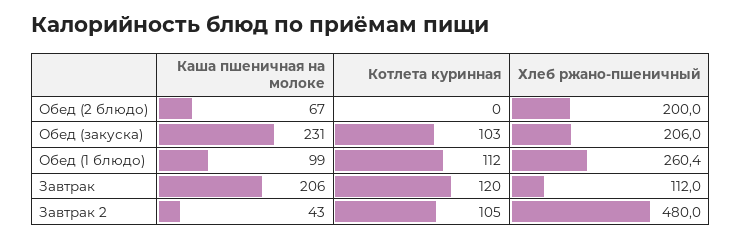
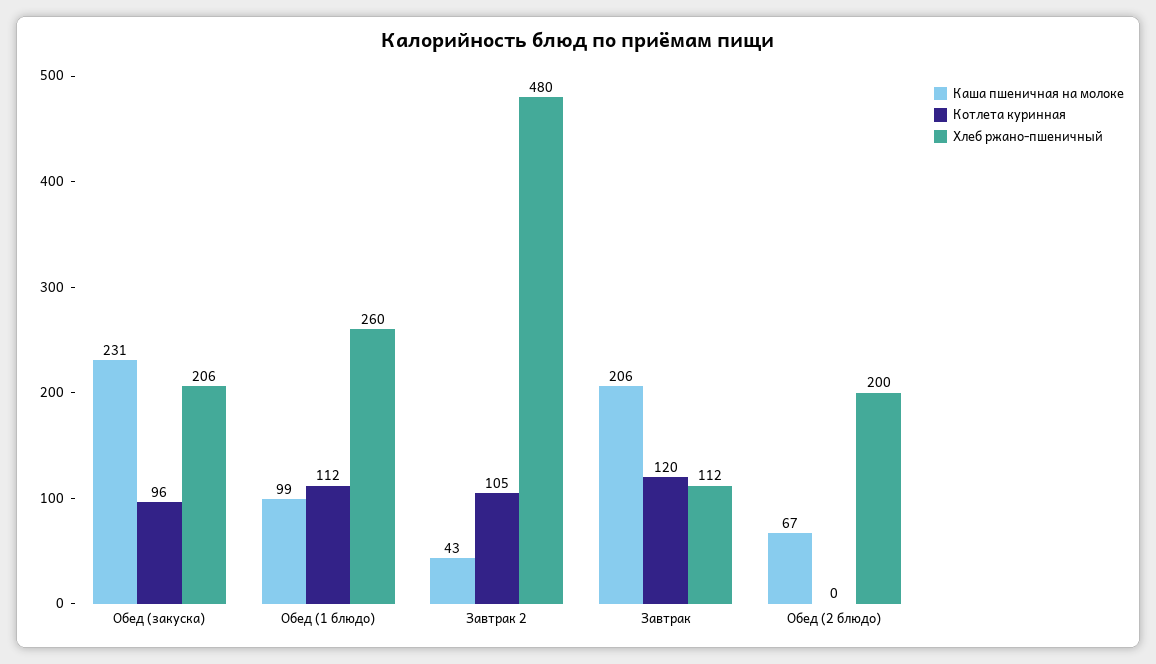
Котлета куринная, Обед (закуска): 103 -> 96

